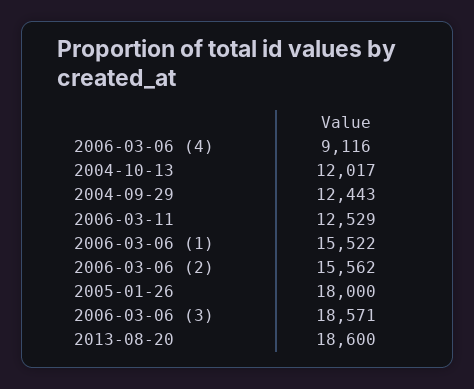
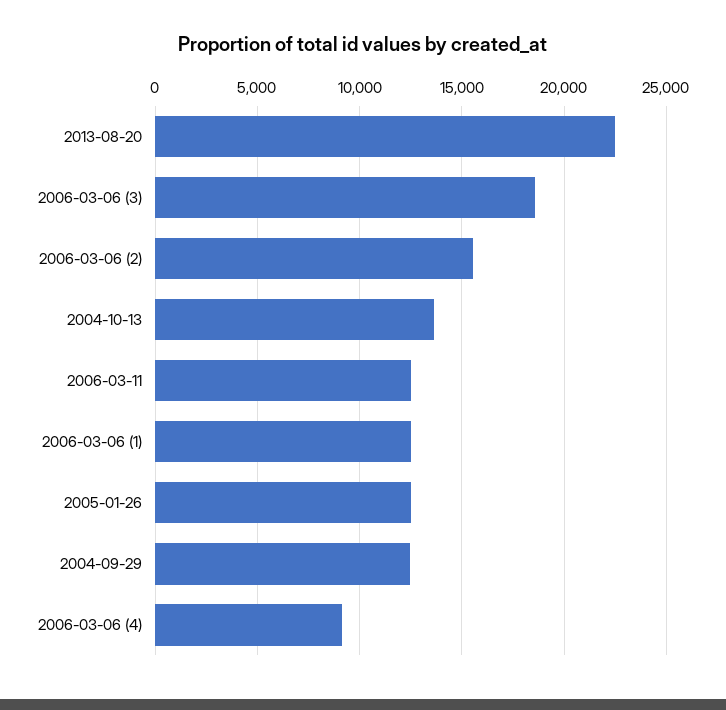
2004-10-13: 12017 -> 13500
2006-03-06 (1): 15522 -> 12500
2005-01-26: 18000 -> 12500
2013-08-20: 18600 -> 22500

